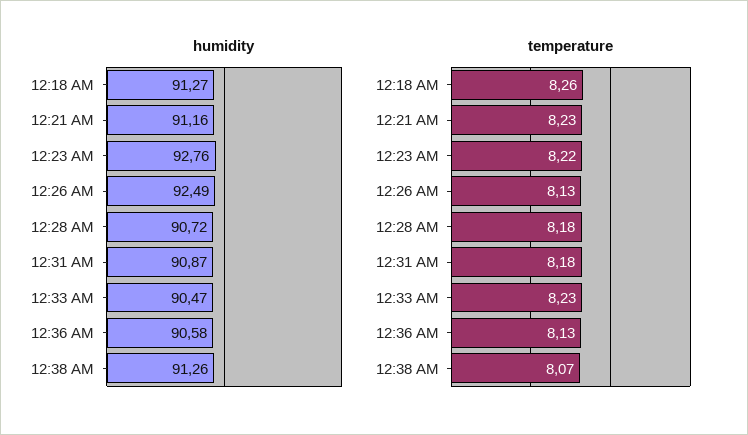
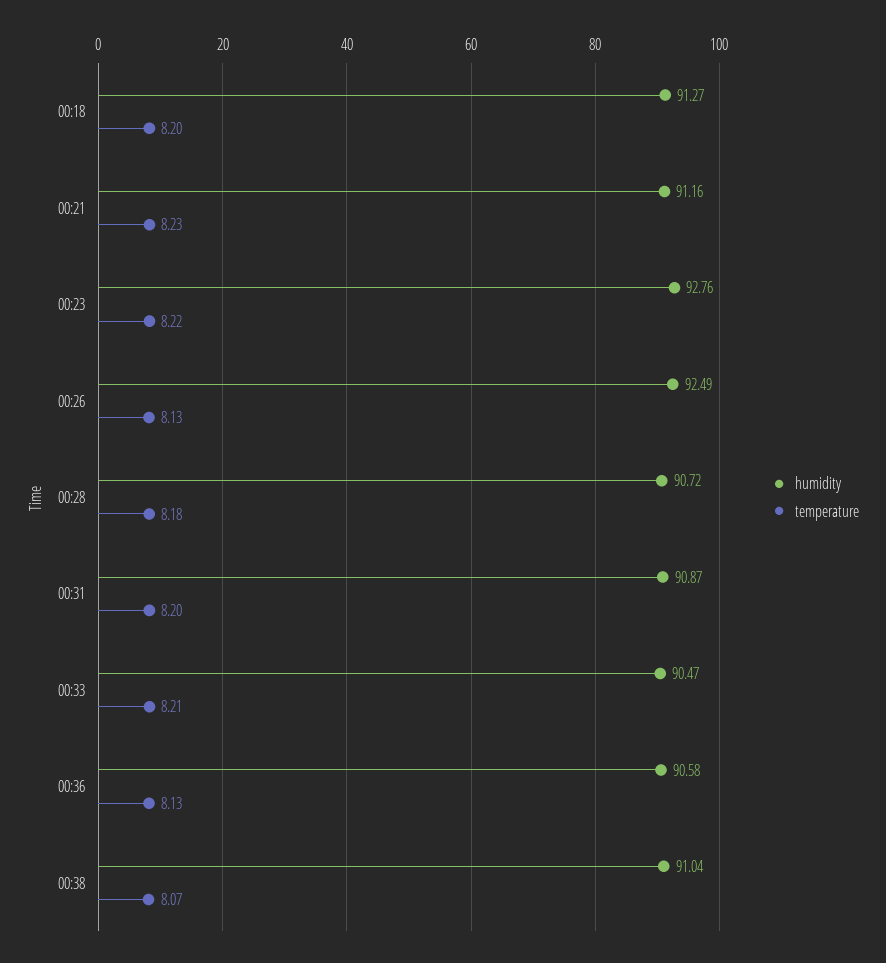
humidity, 12:38 AM: 91.26 -> 91.04
temperature, 12:18 AM: 8.26 -> 8.2
temperature, 12:31 AM: 8.18 -> 8.2
temperature, 12:33 AM: 8.23 -> 8.21

